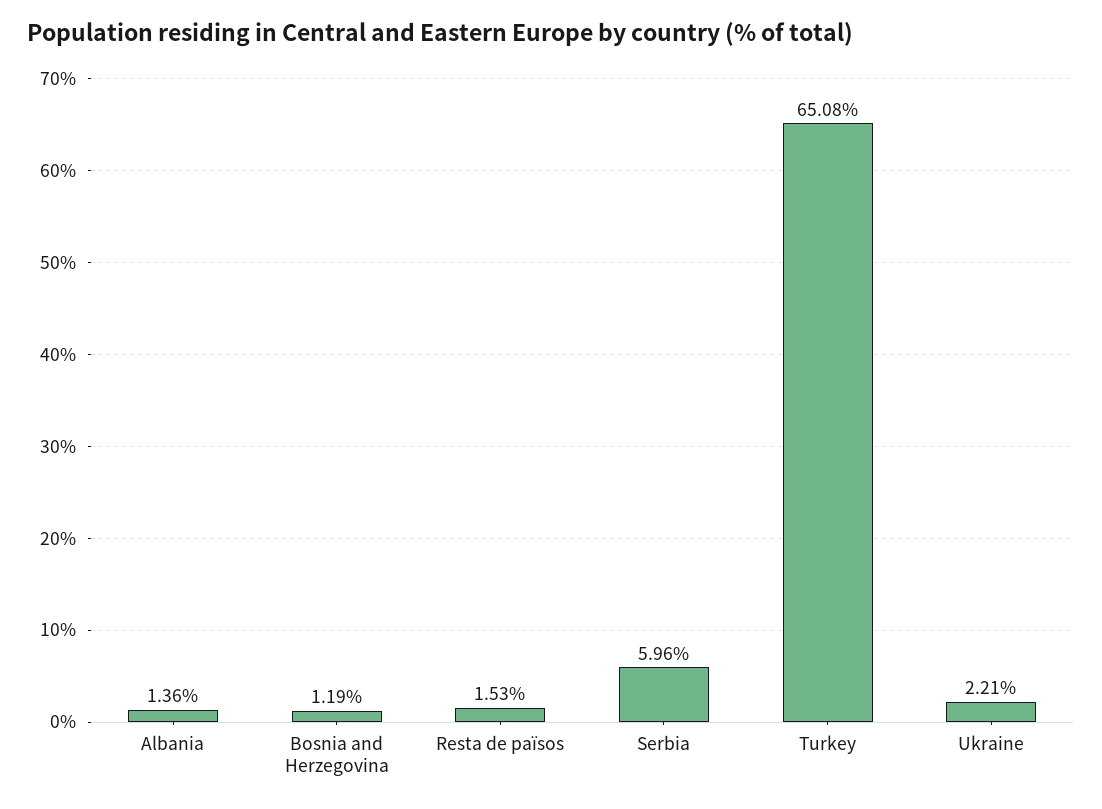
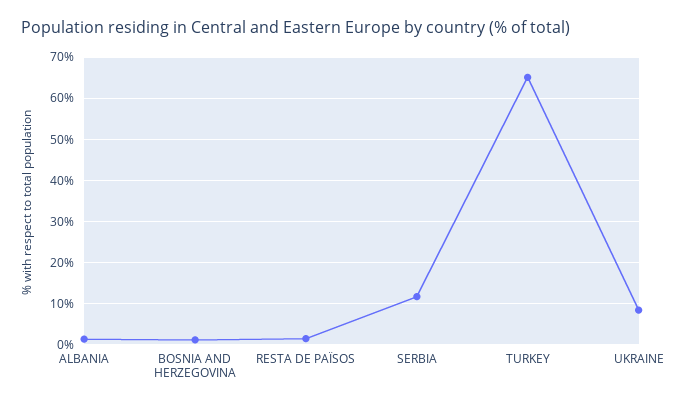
Serbia: 5.96 -> 12
Ukraine: 2.21 -> 8

